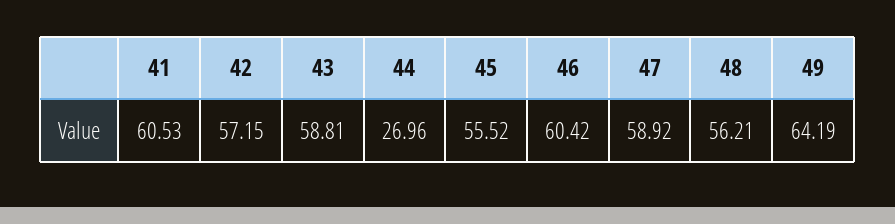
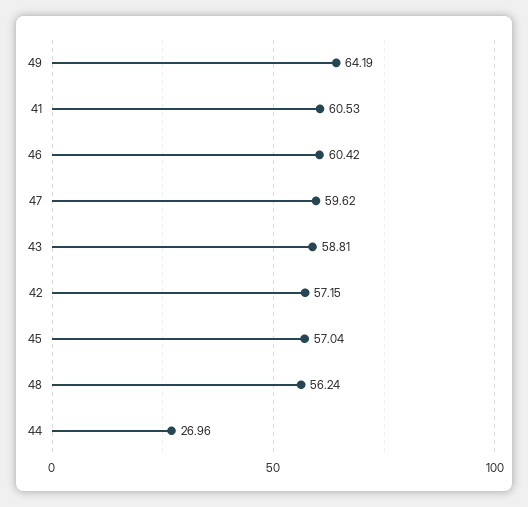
45: 55.52 -> 57.04
47: 58.92 -> 59.62
48: 56.21 -> 56.24

